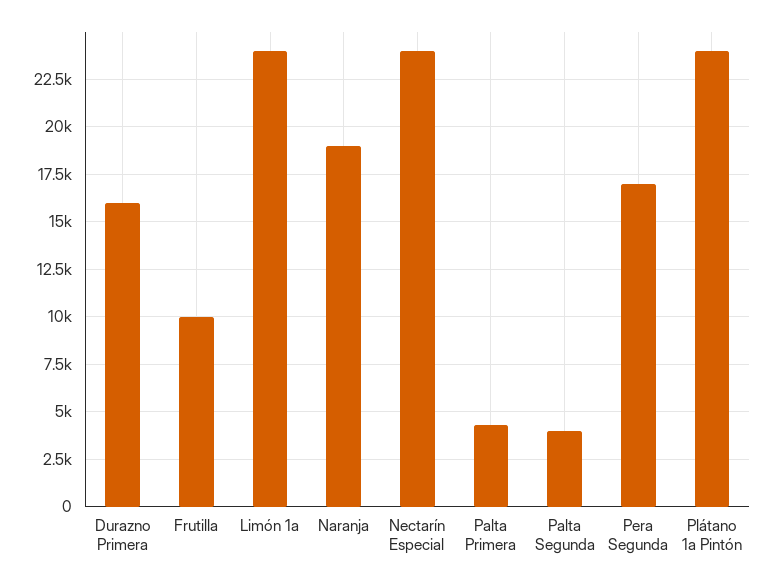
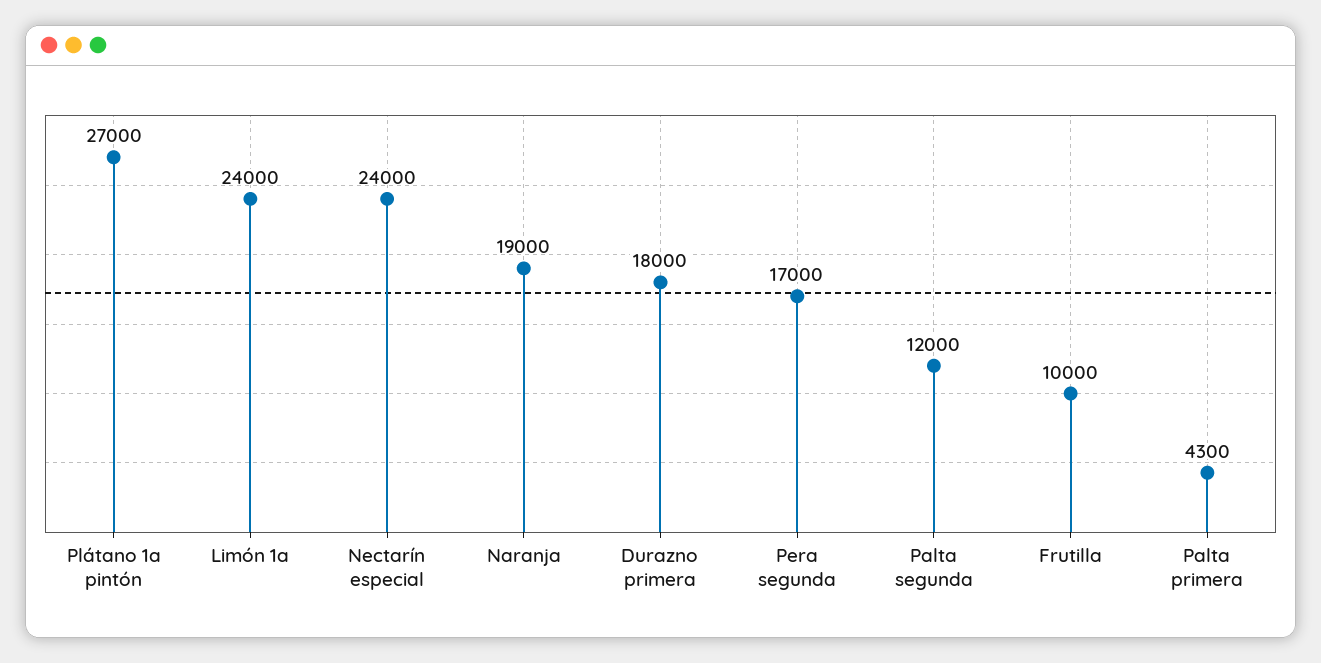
Durazno Primera: 16000 -> 18000
Palta Segunda: 4000 -> 12000
Plátano 1a Pintón: 24000 -> 27000

